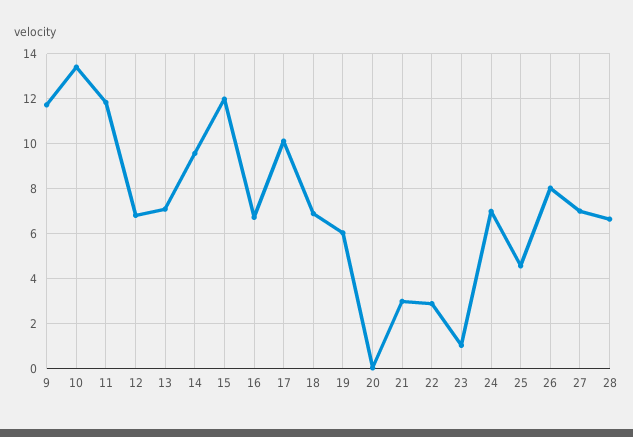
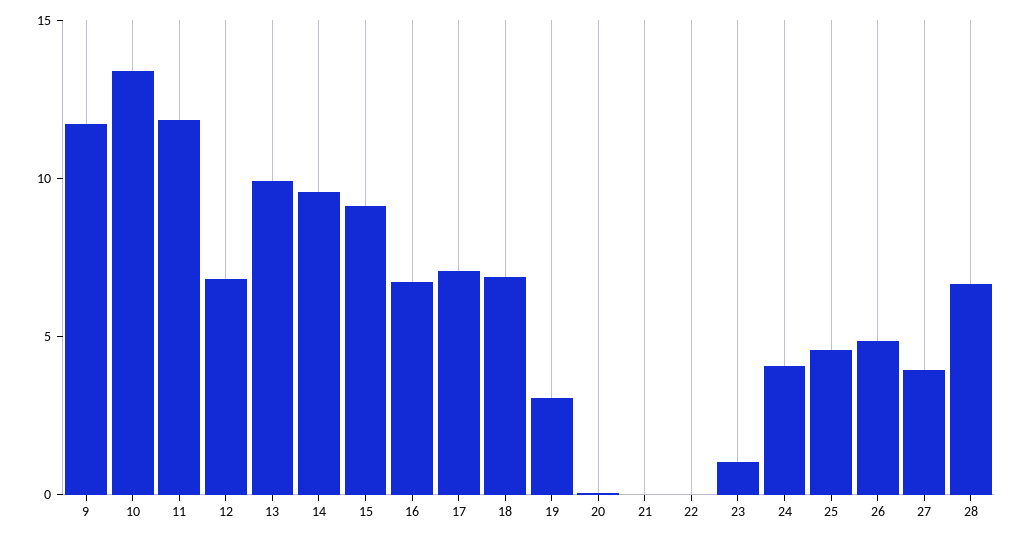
13: 7 -> 10
15: 12 -> 9
17: 10 -> 7
19: 6 -> 3
21: 3 -> 0
22: 3 -> 0
24: 7 -> 4
26: 8 -> 5
27: 7 -> 4

